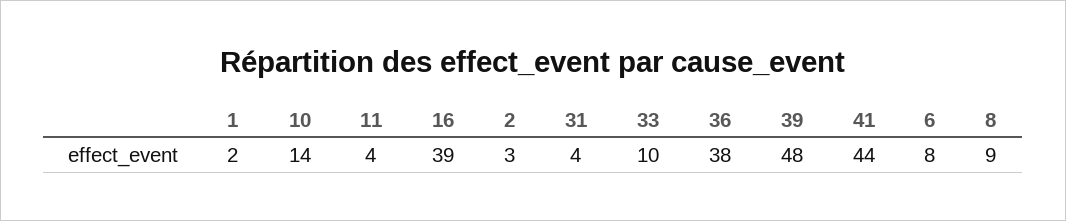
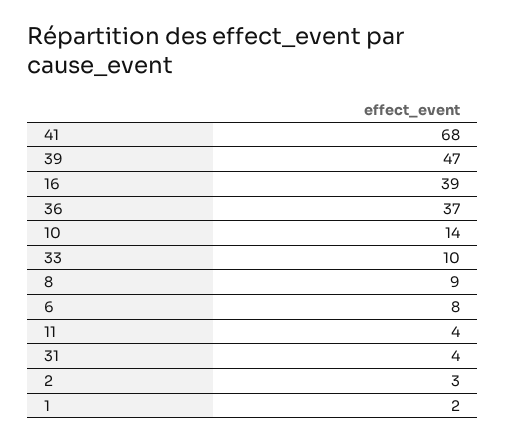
36: 38 -> 37
39: 48 -> 47
41: 44 -> 68

